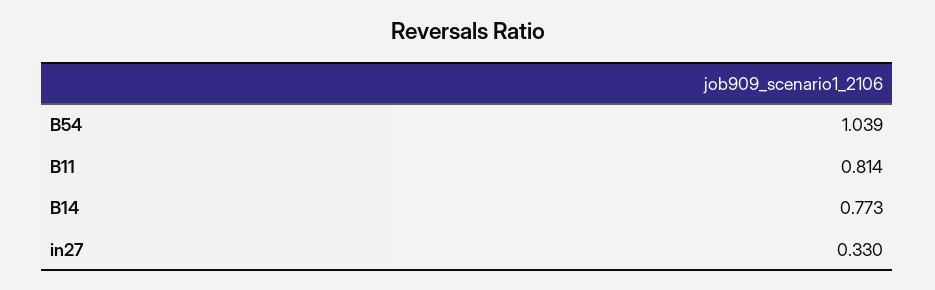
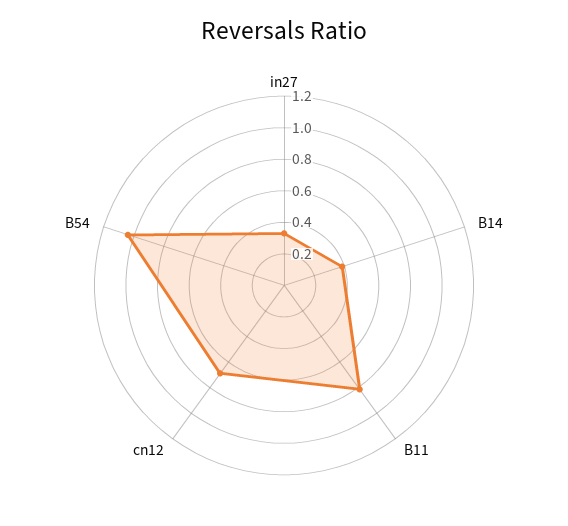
B14: 0.773 -> 0.4
cn12: none -> 0.7

